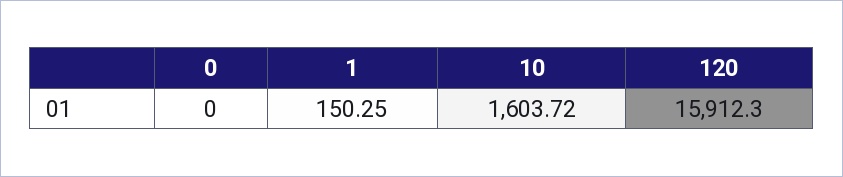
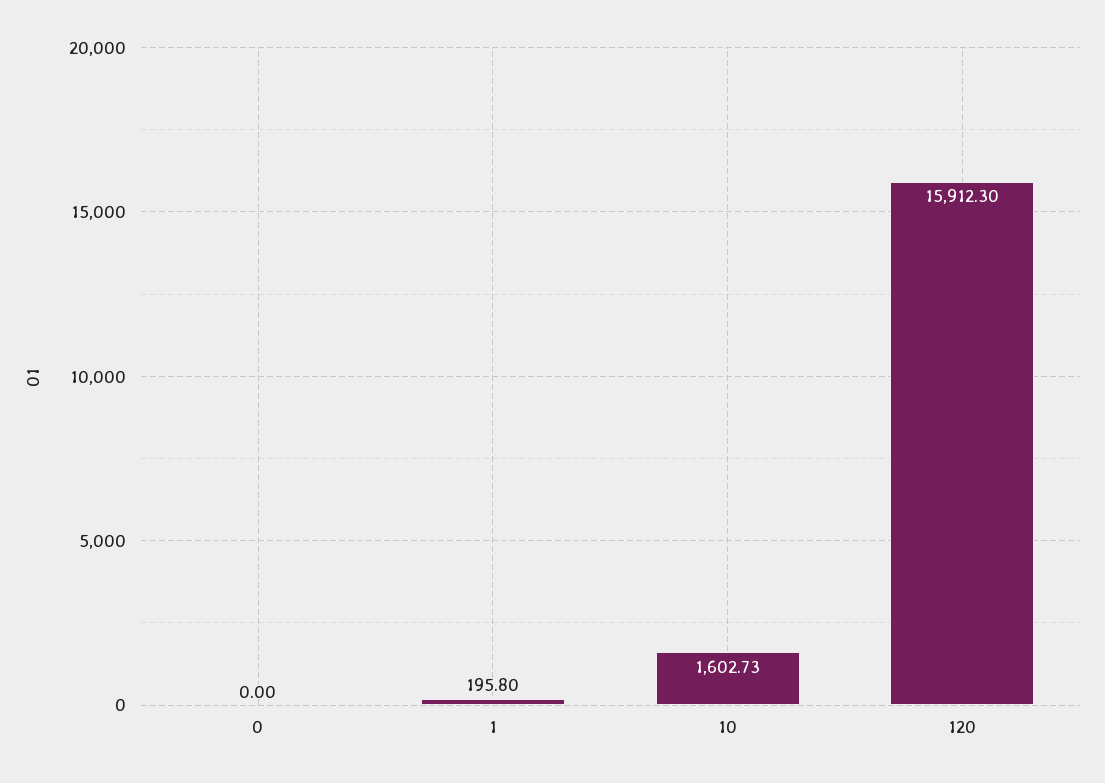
1: 150.25 -> 195.8
10: 1603.72 -> 1602.73

